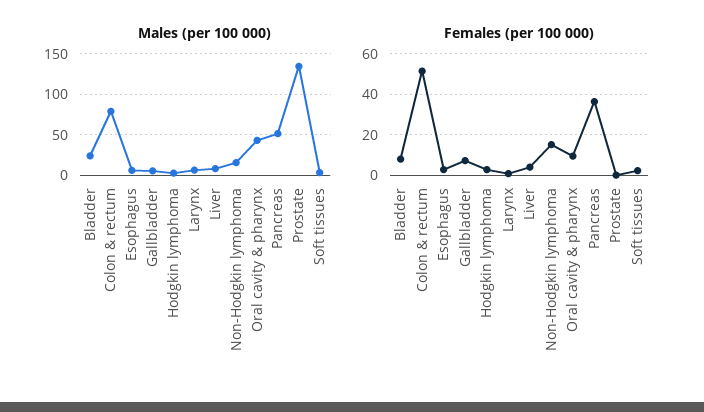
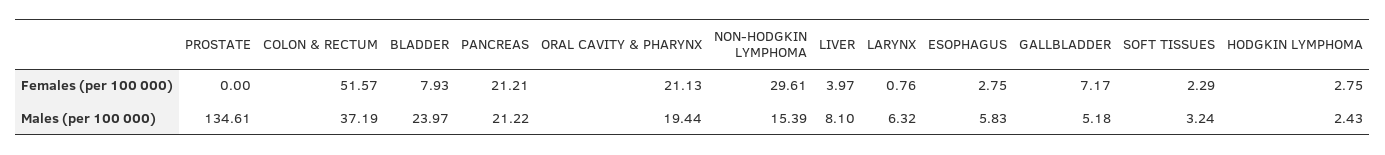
Males (per 100 000), Colon & rectum: 80 -> 37.19
Males (per 100 000), Oral cavity & pharynx: 40 -> 19.44
Males (per 100 000), Pancreas: 50 -> 21.22
Females (per 100 000), Non-Hodgkin lymphoma: 15 -> 29.61
Females (per 100 000), Oral cavity & pharynx: 10 -> 21.13
Females (per 100 000), Pancreas: 35 -> 21.21

